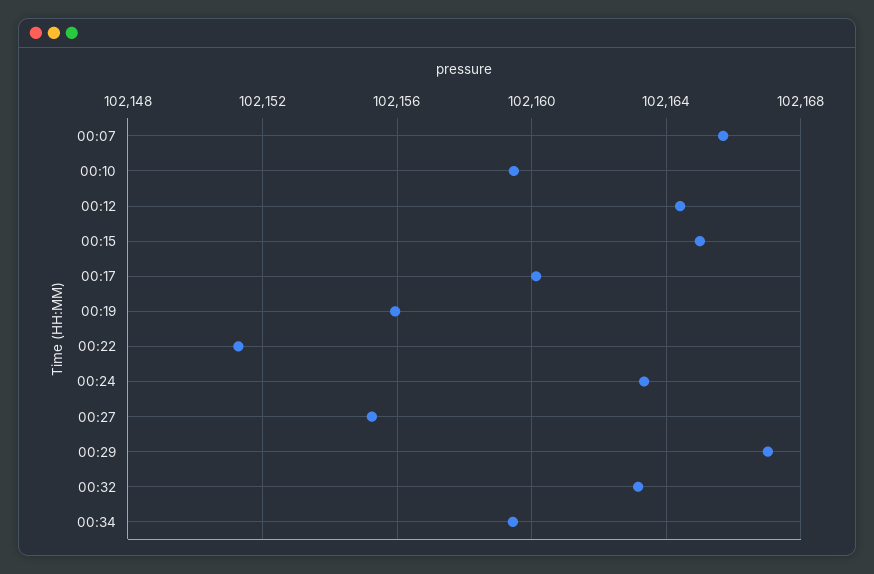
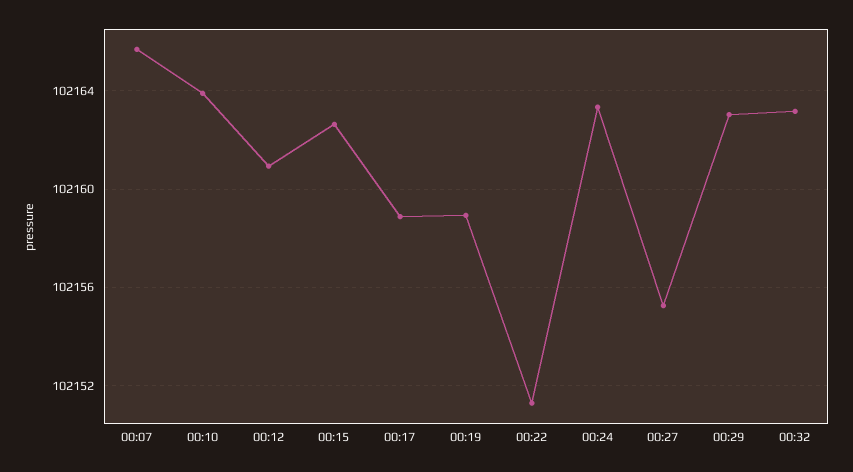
00:10: 102159.5 -> 102164
00:12: 102164.5 -> 102161
00:15: 102165 -> 102162.5
00:17: 102160 -> 102159
00:19: 102156 -> 102159
00:29: 102167 -> 102163
00:34: 102159.5 -> none

